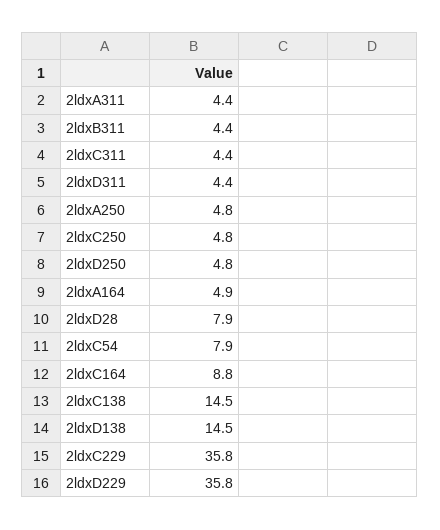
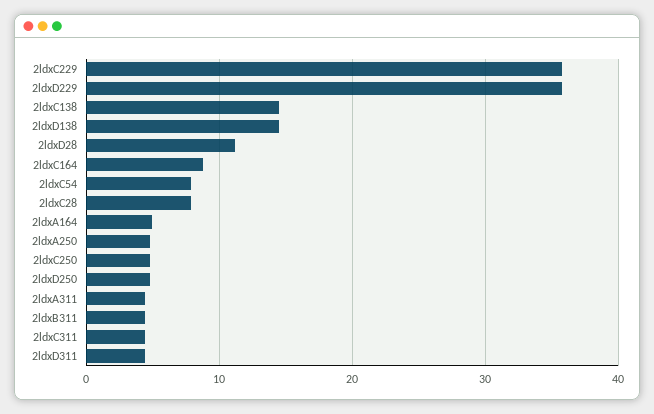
2ldxD28: 7.9 -> 11
2ldxC28: none -> 8

